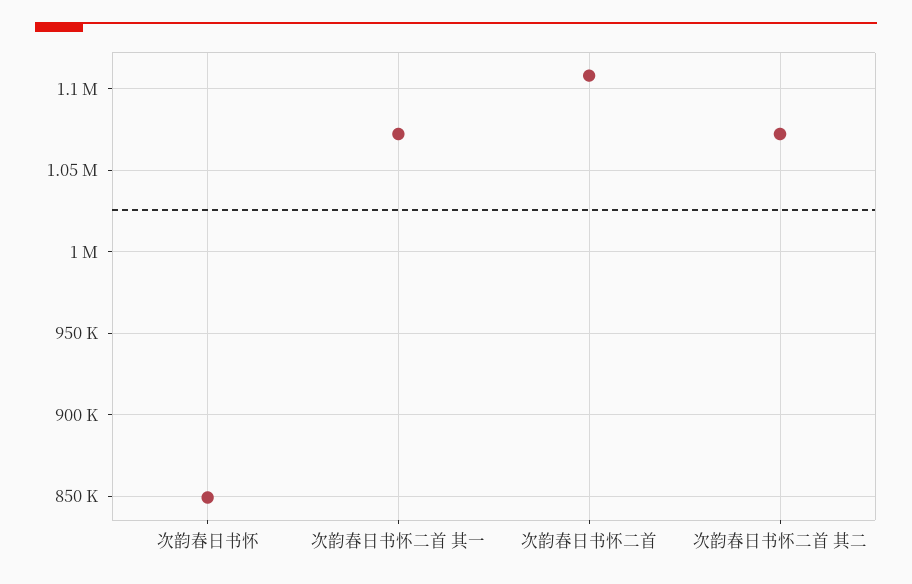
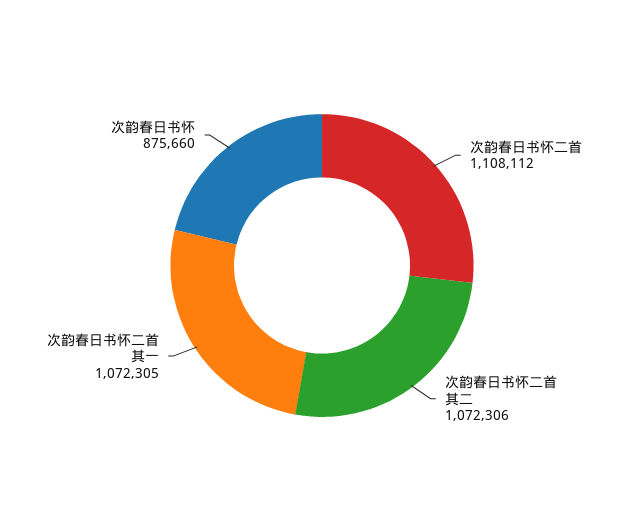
次韵春日书怀: 850000 -> 875660

